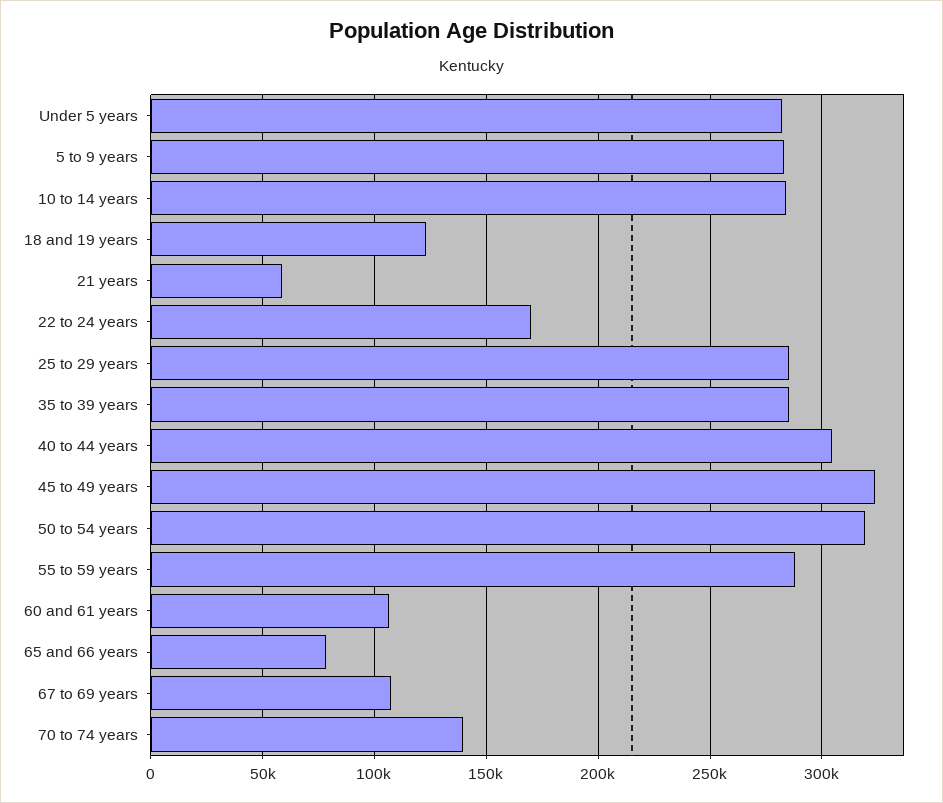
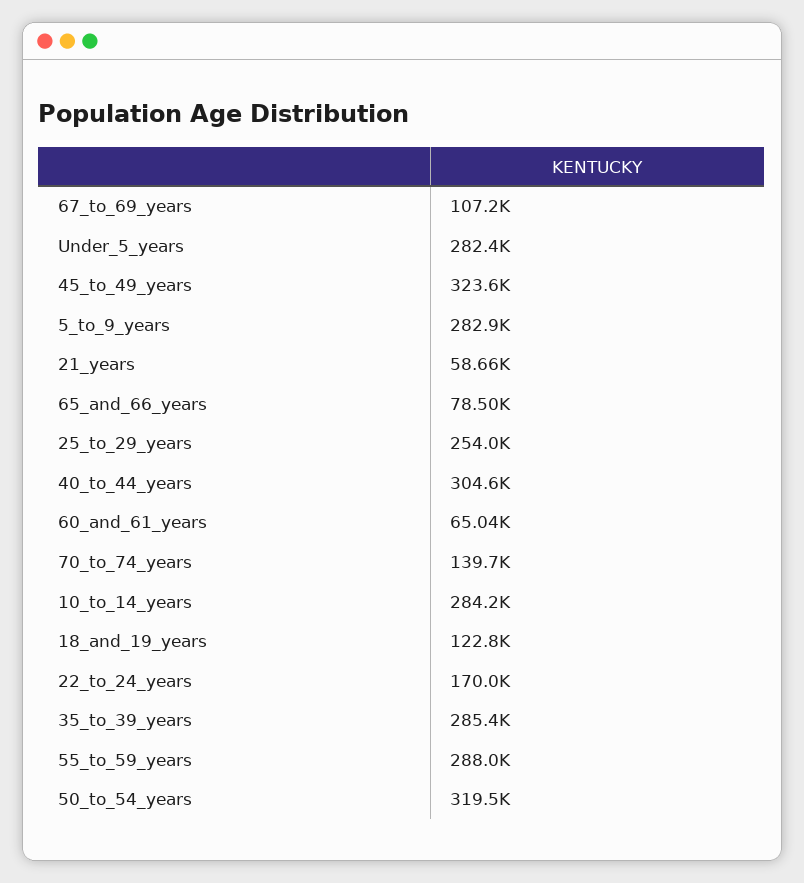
25 to 29 years: 285000 -> 254000
60 and 61 years: 105000 -> 65040

